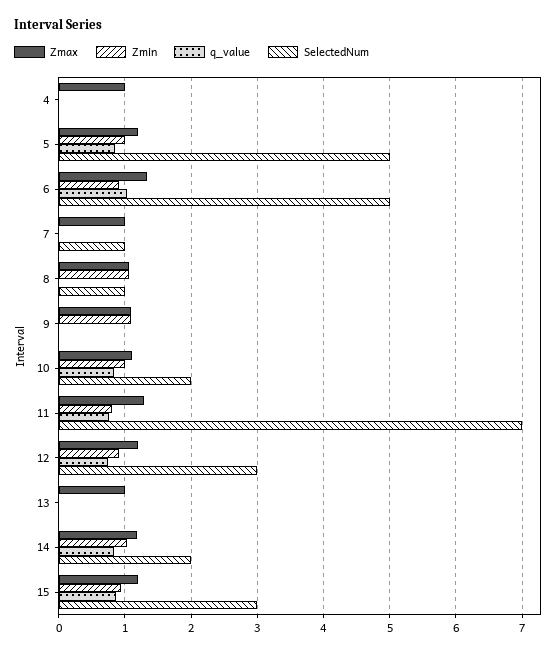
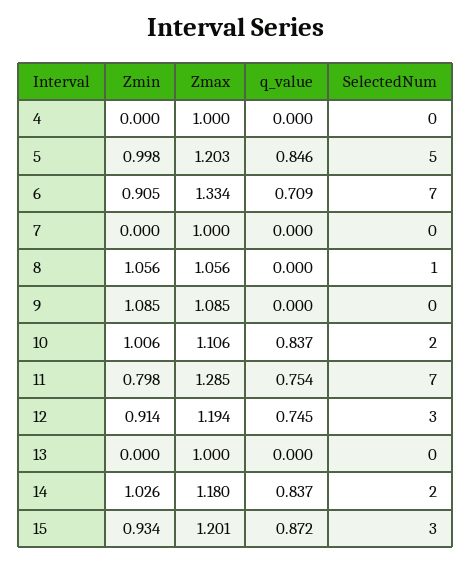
q_value, 6: 1 -> 0.709
SelectedNum, 6: 5 -> 7
SelectedNum, 7: 1 -> 0

